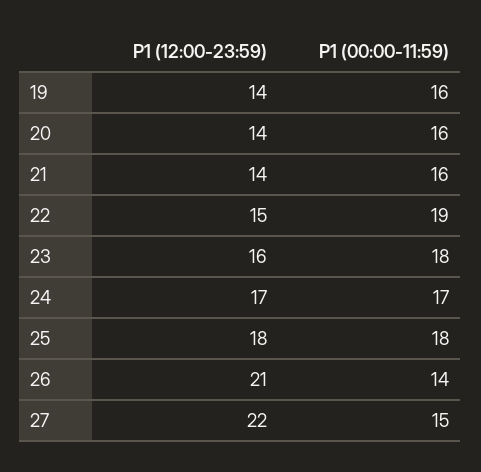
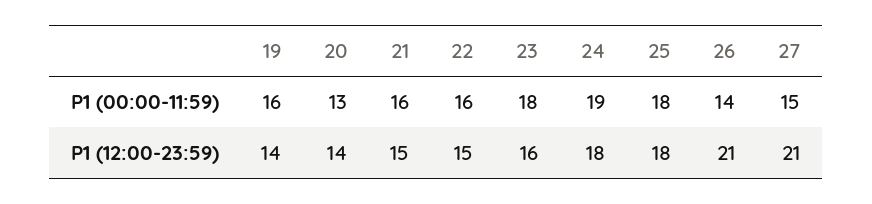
P1 (00:00-11:59), 20: 16 -> 13
P1 (12:00-23:59), 21: 14 -> 15
P1 (00:00-11:59), 22: 19 -> 16
P1 (12:00-23:59), 24: 17 -> 18
P1 (00:00-11:59), 24: 17 -> 19
P1 (12:00-23:59), 27: 22 -> 21

